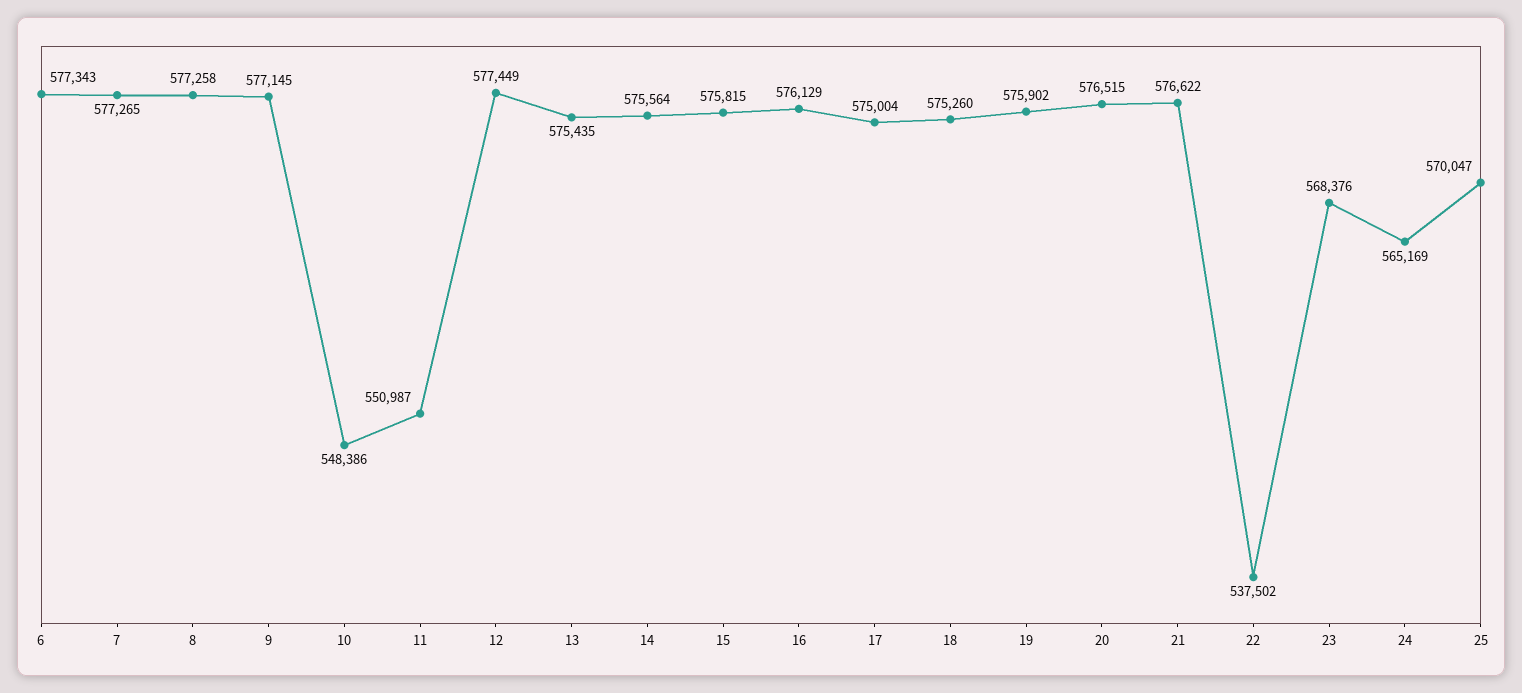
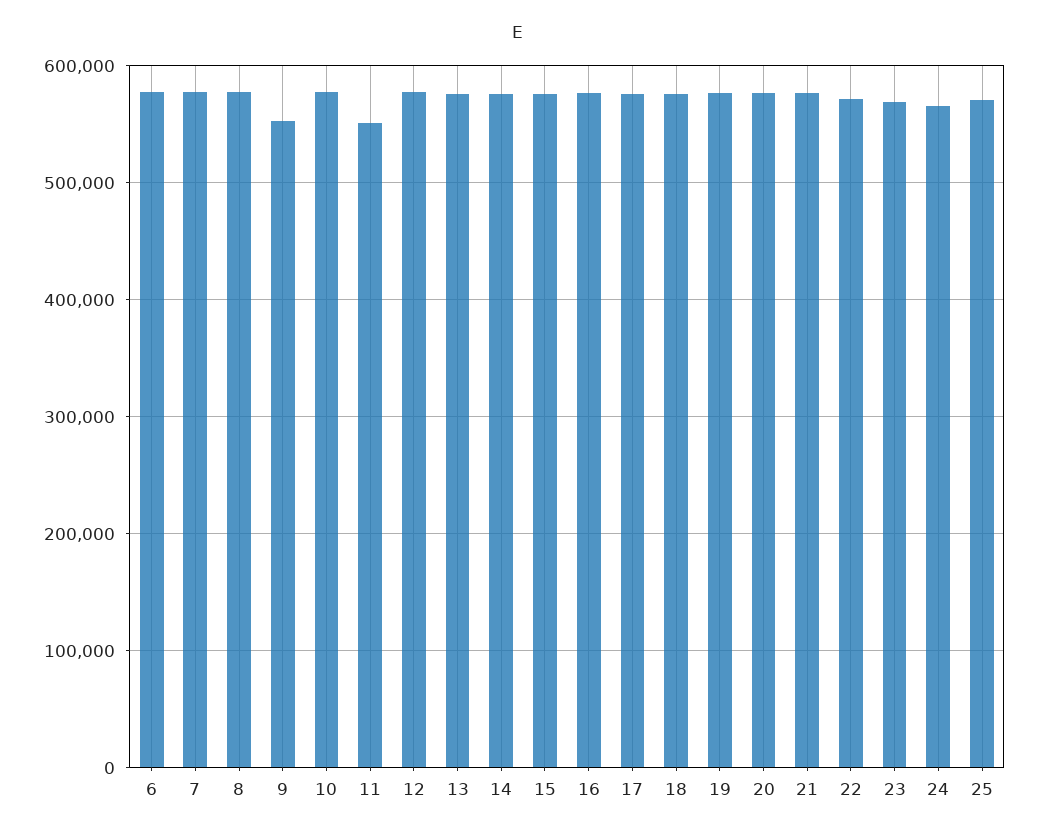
9: 577145 -> 550000
10: 548386 -> 580000
22: 537502 -> 570000

